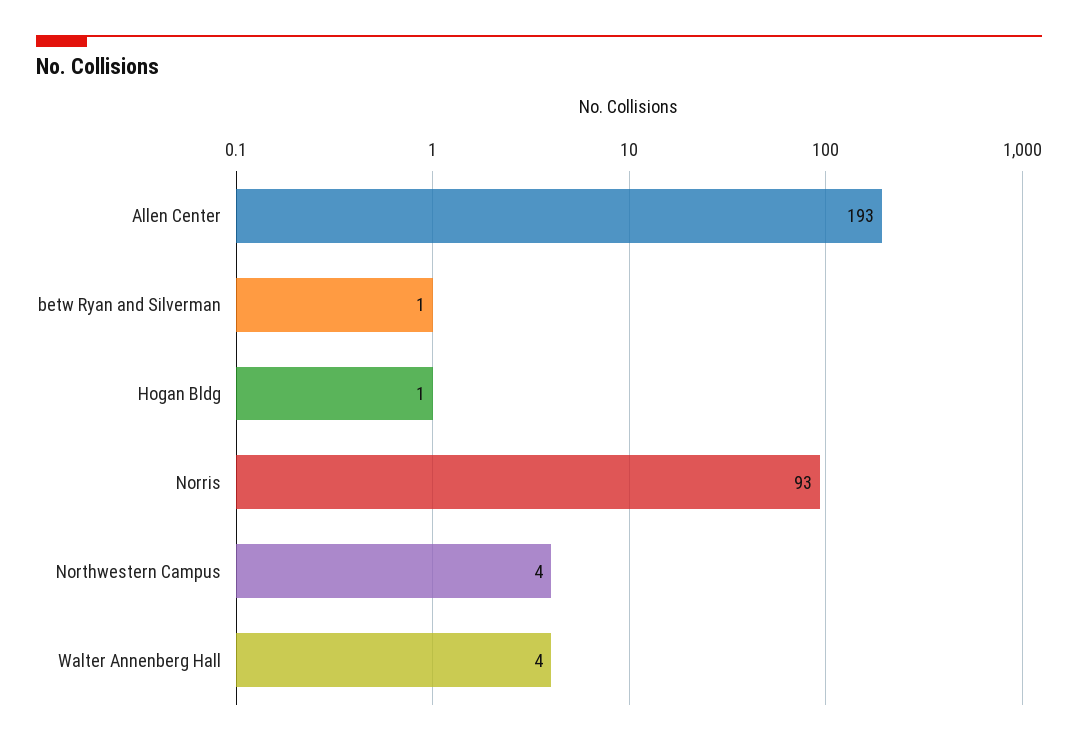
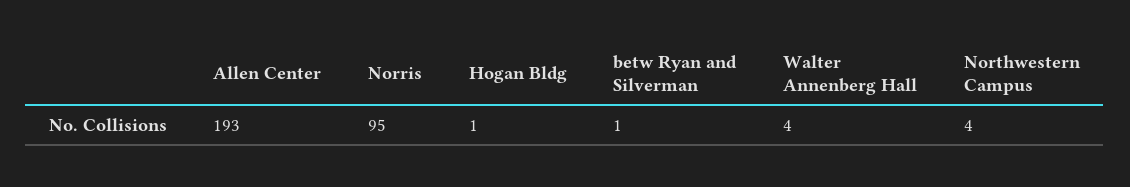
Norris: 93 -> 95

